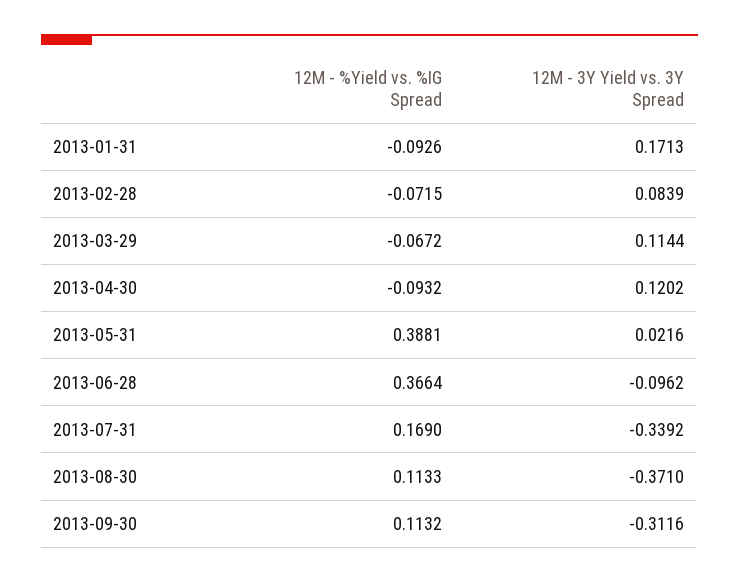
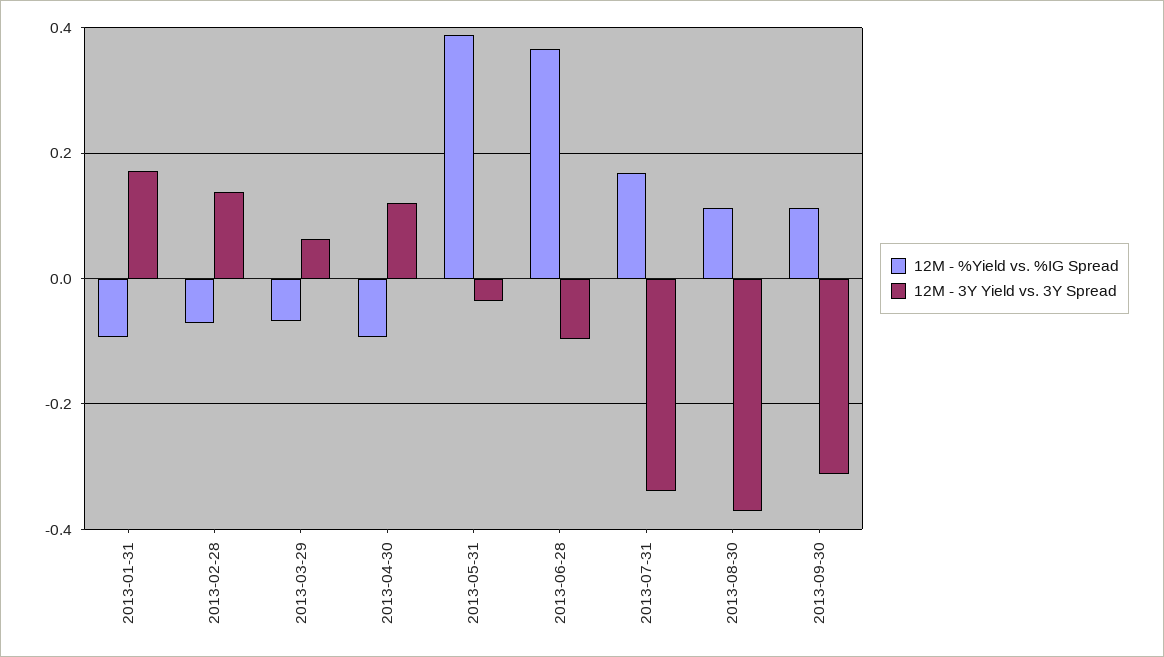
12M - 3Y Yield vs. 3Y Spread, 2013-02-28: 0.0839 -> 0.14
12M - 3Y Yield vs. 3Y Spread, 2013-03-29: 0.1144 -> 0.06
12M - 3Y Yield vs. 3Y Spread, 2013-05-31: 0.0216 -> -0.04

